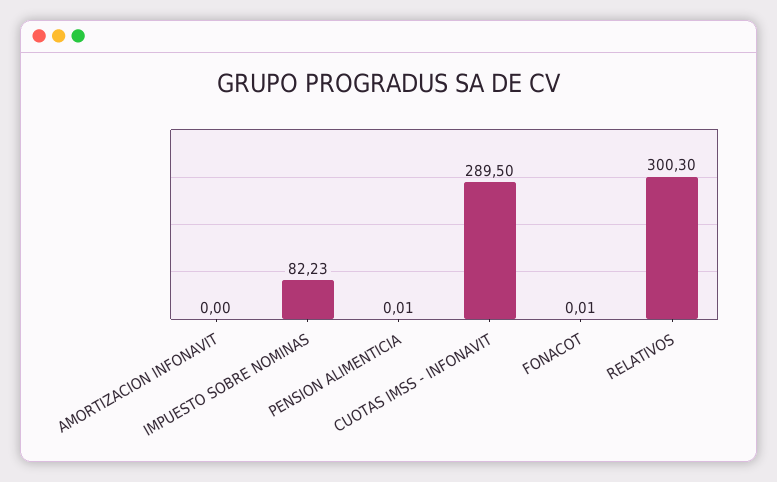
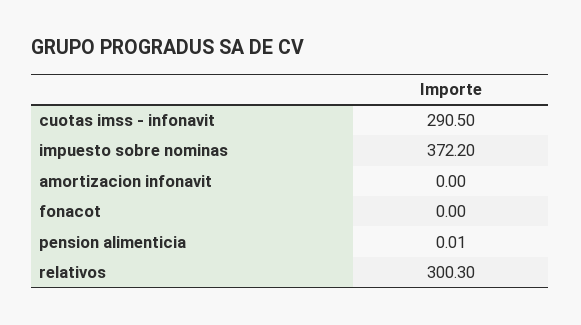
IMPUESTO SOBRE NOMINAS: 82.23 -> 372.2
CUOTAS IMSS - INFONAVIT: 289.5 -> 290.5
FONACOT: 0.01 -> 0

